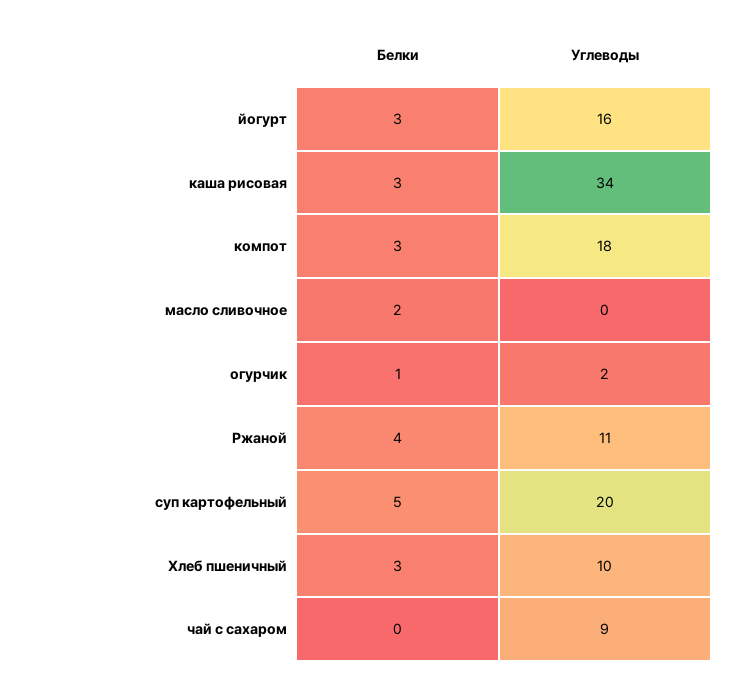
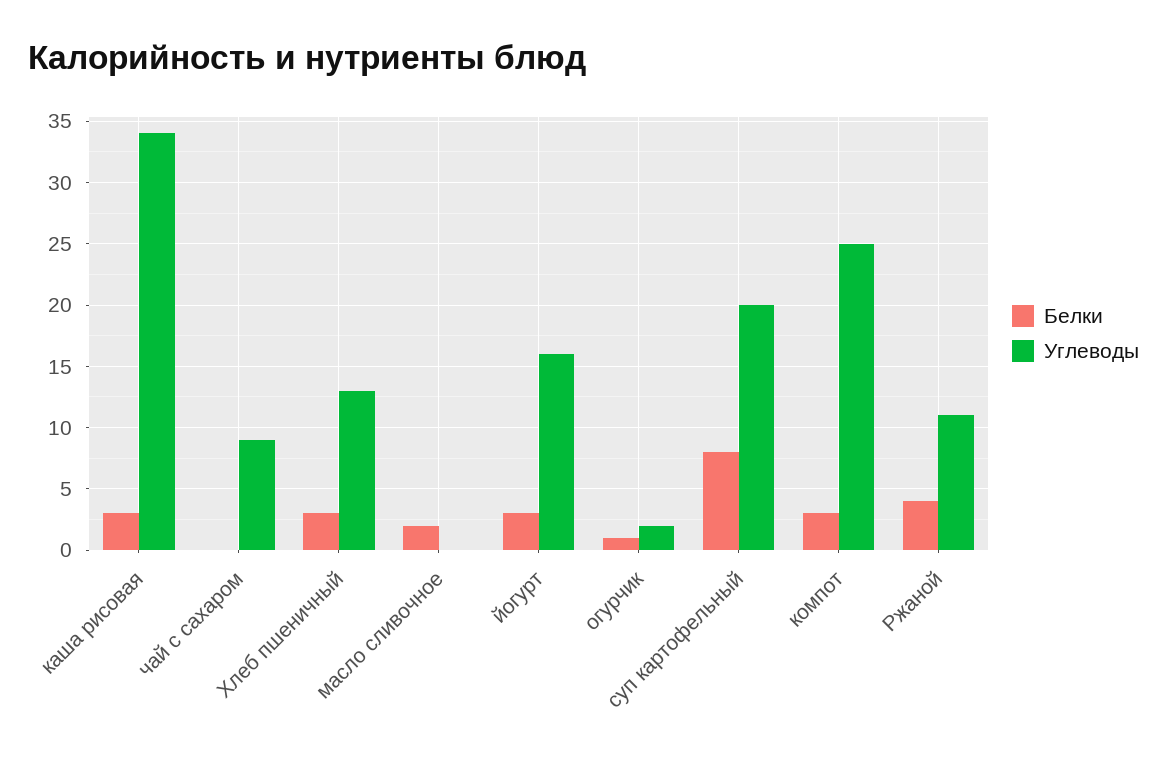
Углеводы, компот: 18 -> 25
Белки, суп картофельный: 5 -> 8
Углеводы, Хлеб пшеничный: 10 -> 13

